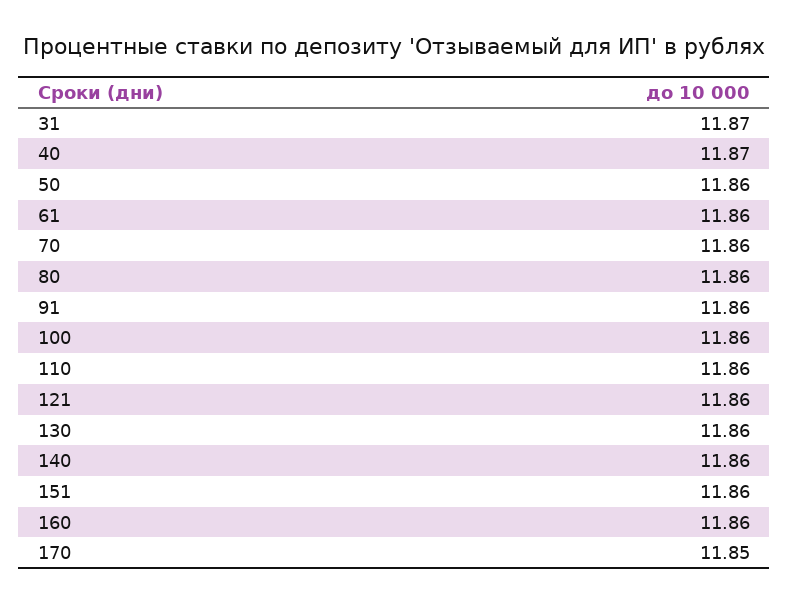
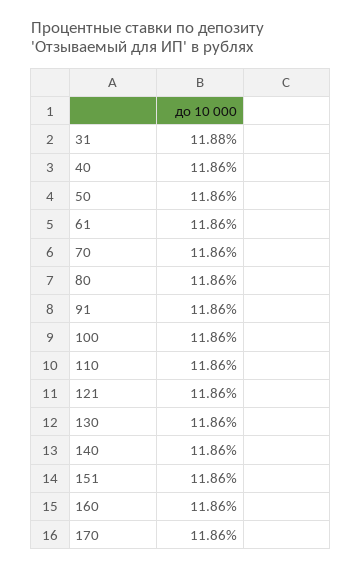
31: 11.87 -> 11.88
40: 11.87 -> 11.86
170: 11.85 -> 11.86

